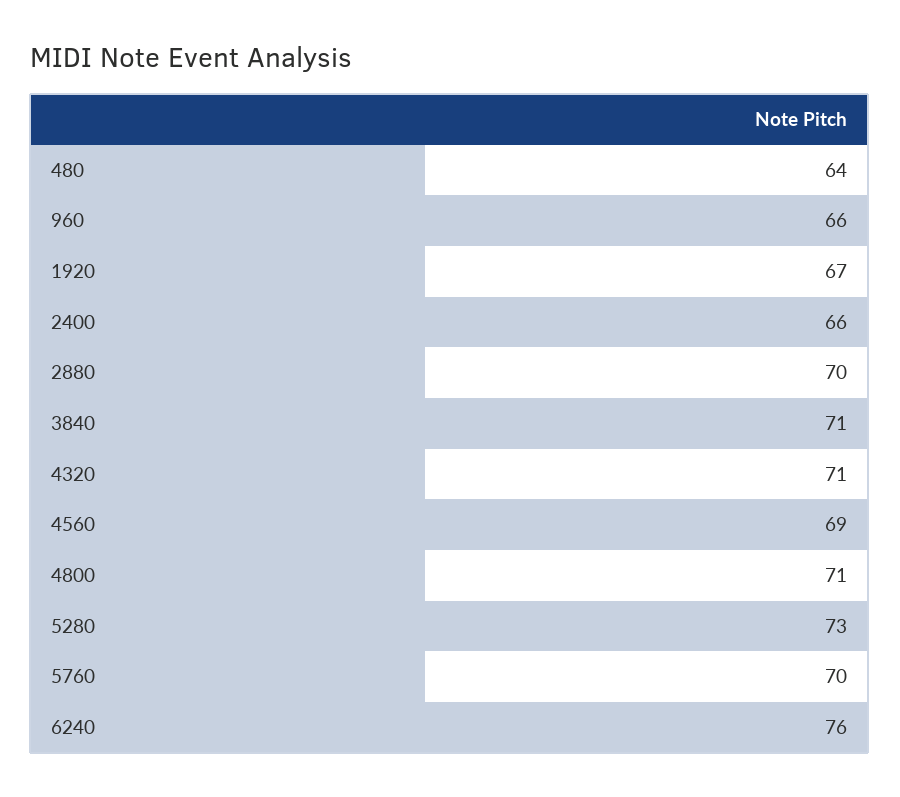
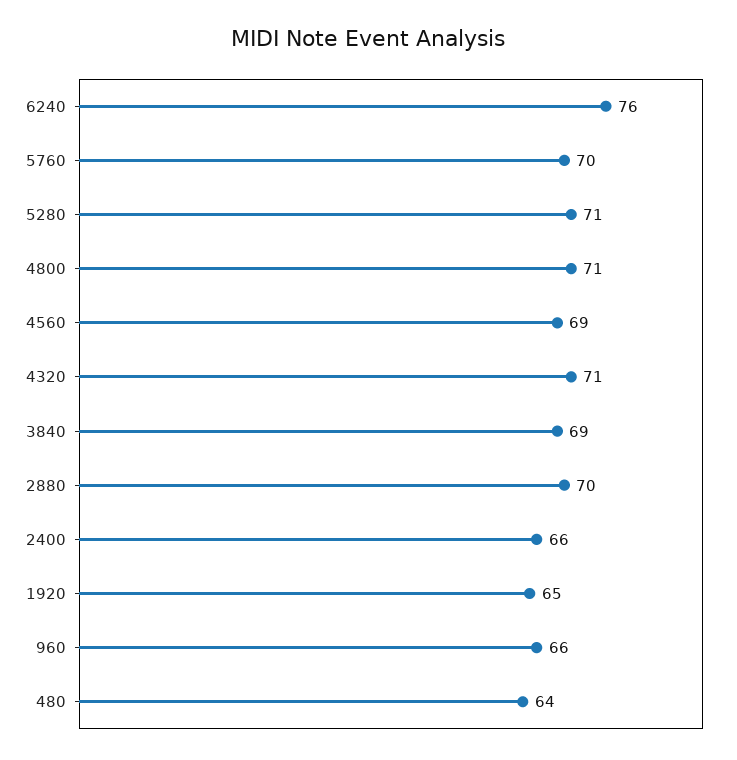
1920: 67 -> 65
3840: 71 -> 69
5280: 73 -> 71

